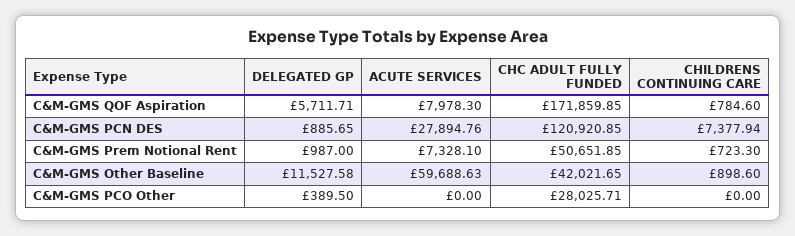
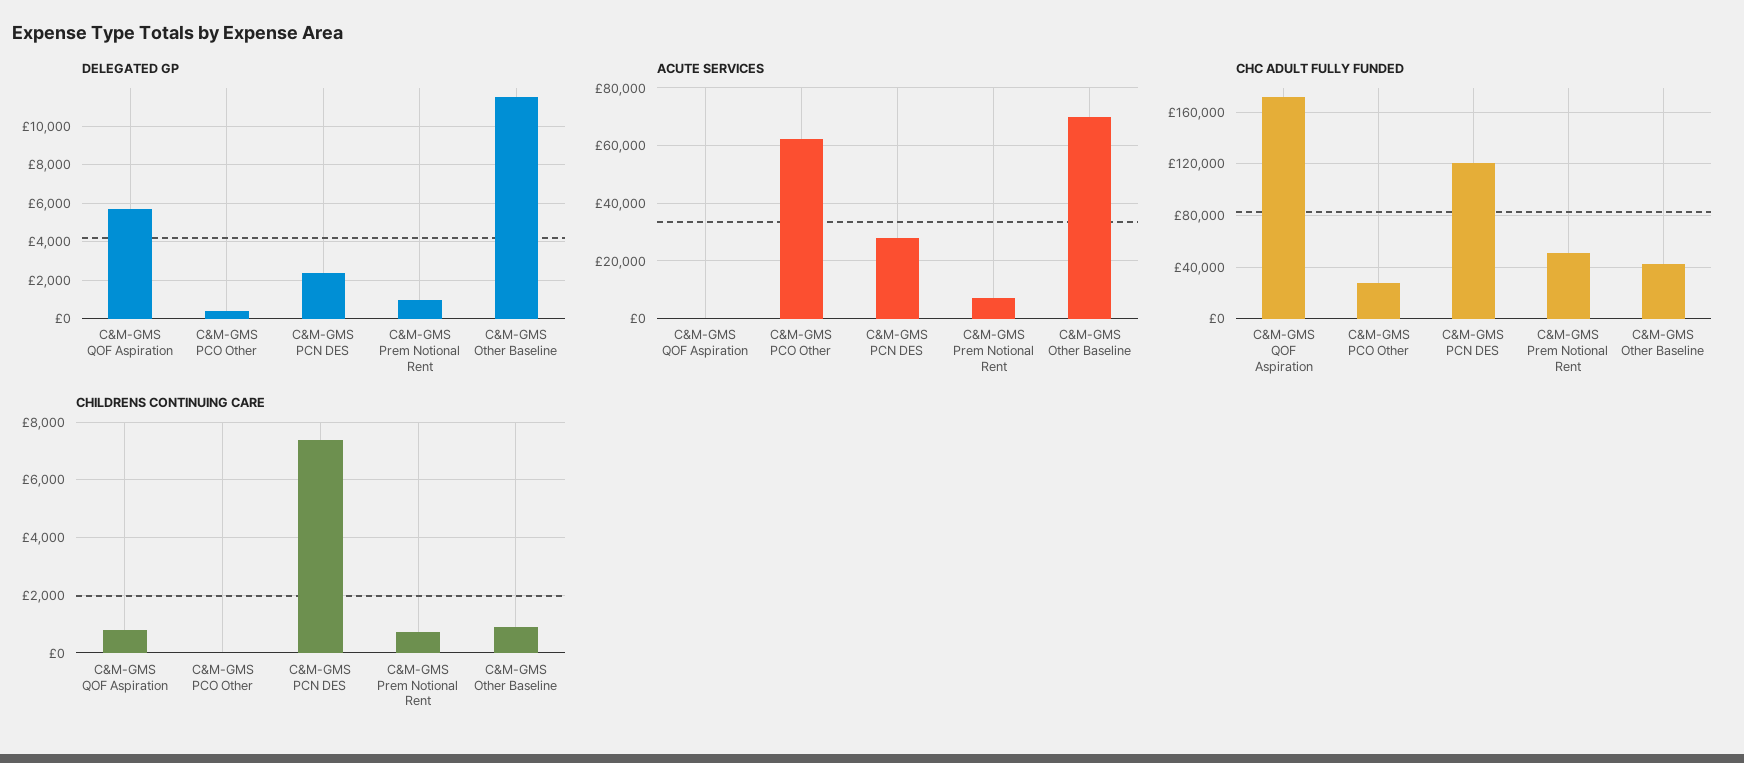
ACUTE SERVICES, C&M-GMS QOF Aspiration: 7978.3 -> 0
DELEGATED GP, C&M-GMS PCN DES: 885.65 -> 2500
ACUTE SERVICES, C&M-GMS Other Baseline: 59688.63 -> 70000
ACUTE SERVICES, C&M-GMS PCO Other: 0 -> 62500

